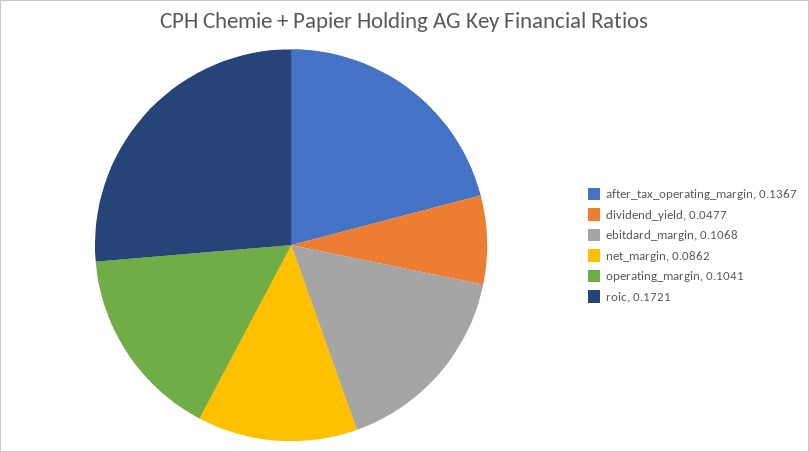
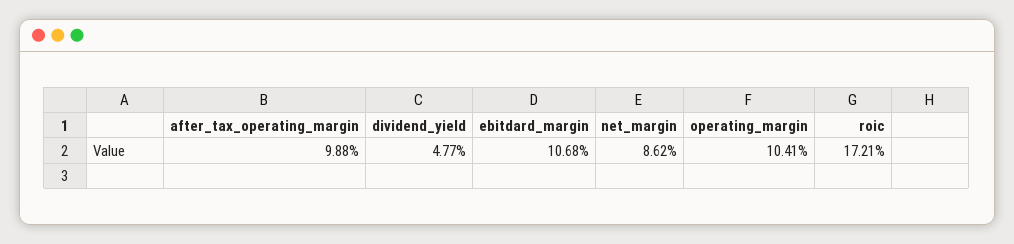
after_tax_operating_margin: 0.1367 -> 0.0988

